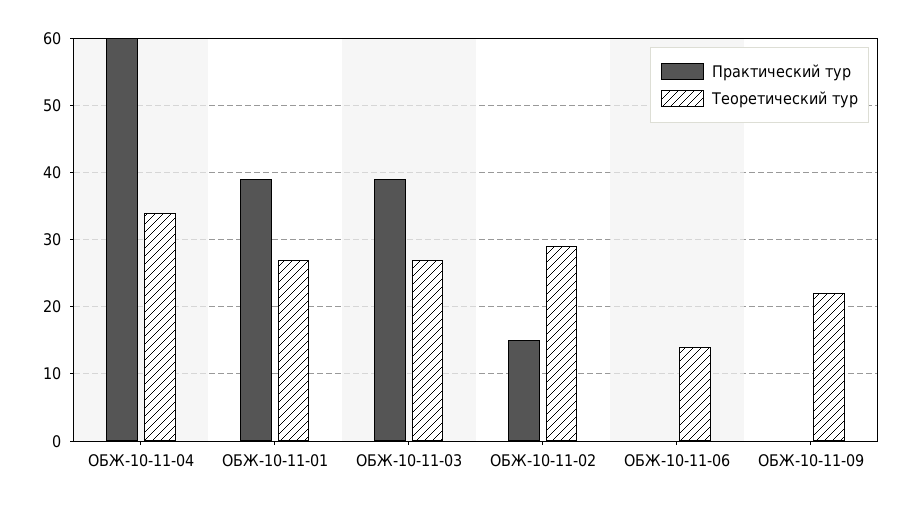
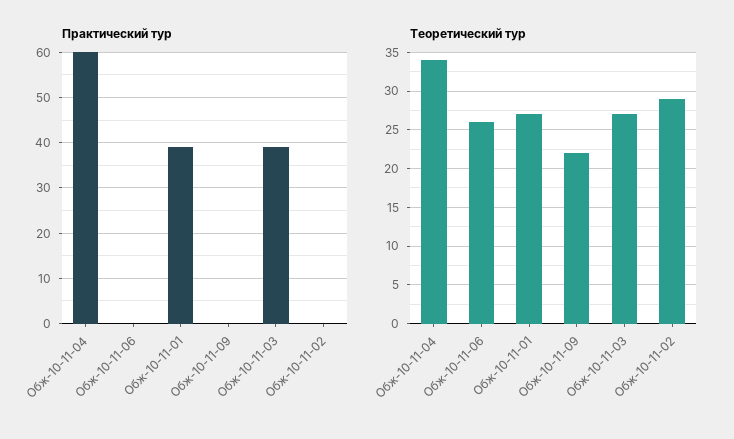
Практический тур, ОБЖ-10-11-02: 15 -> 0
Теоретический тур, ОБЖ-10-11-06: 14 -> 26

